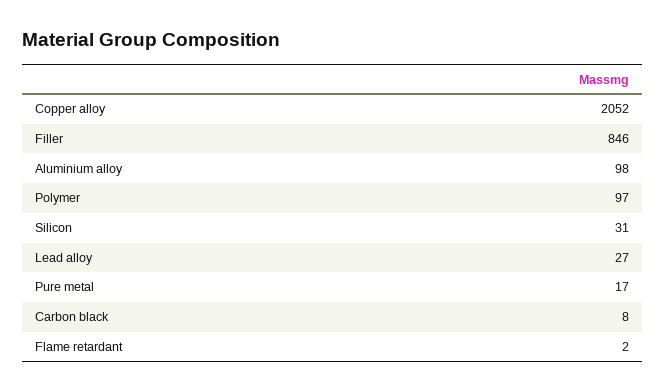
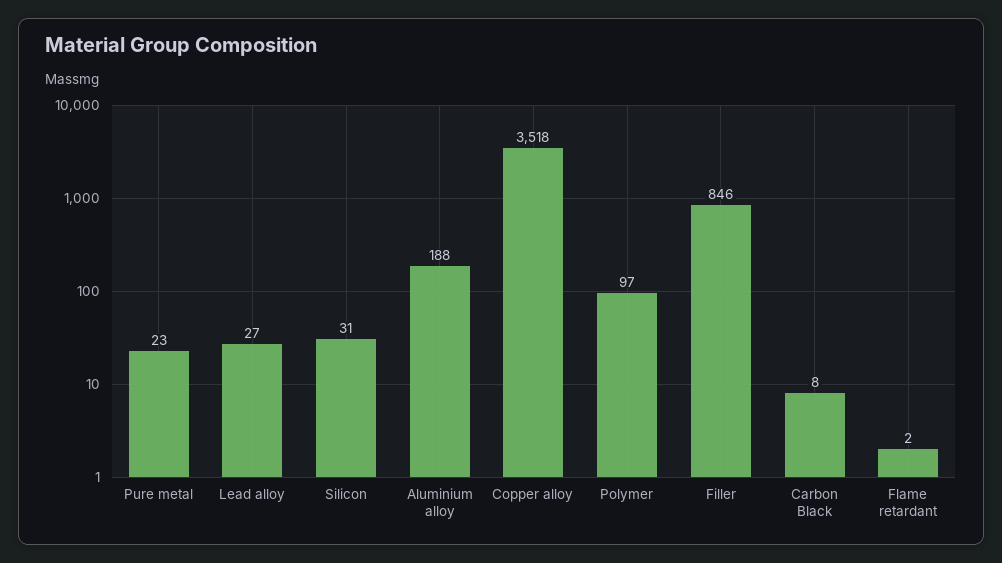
Copper alloy: 2052 -> 3518
Aluminium alloy: 98 -> 188
Pure metal: 17 -> 23

